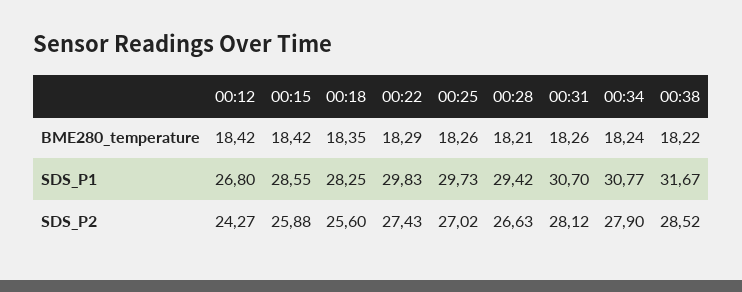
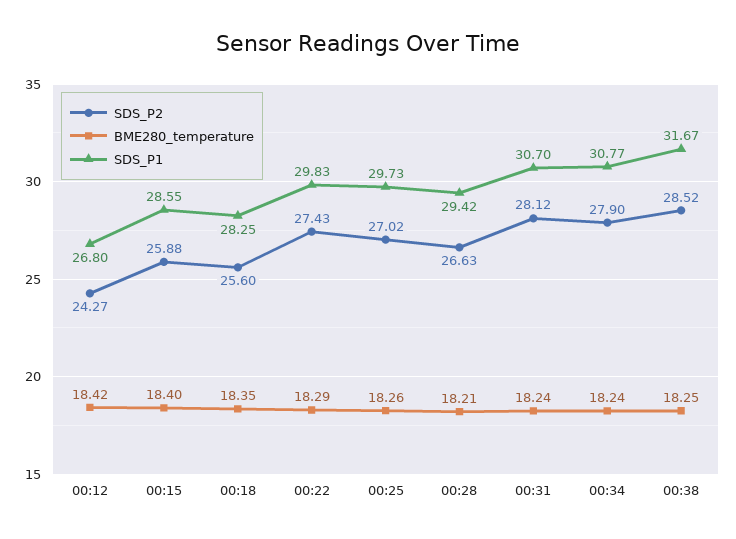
BME280_temperature, 00:15: 18.42 -> 18.4
BME280_temperature, 00:31: 18.26 -> 18.24
BME280_temperature, 00:38: 18.22 -> 18.25

